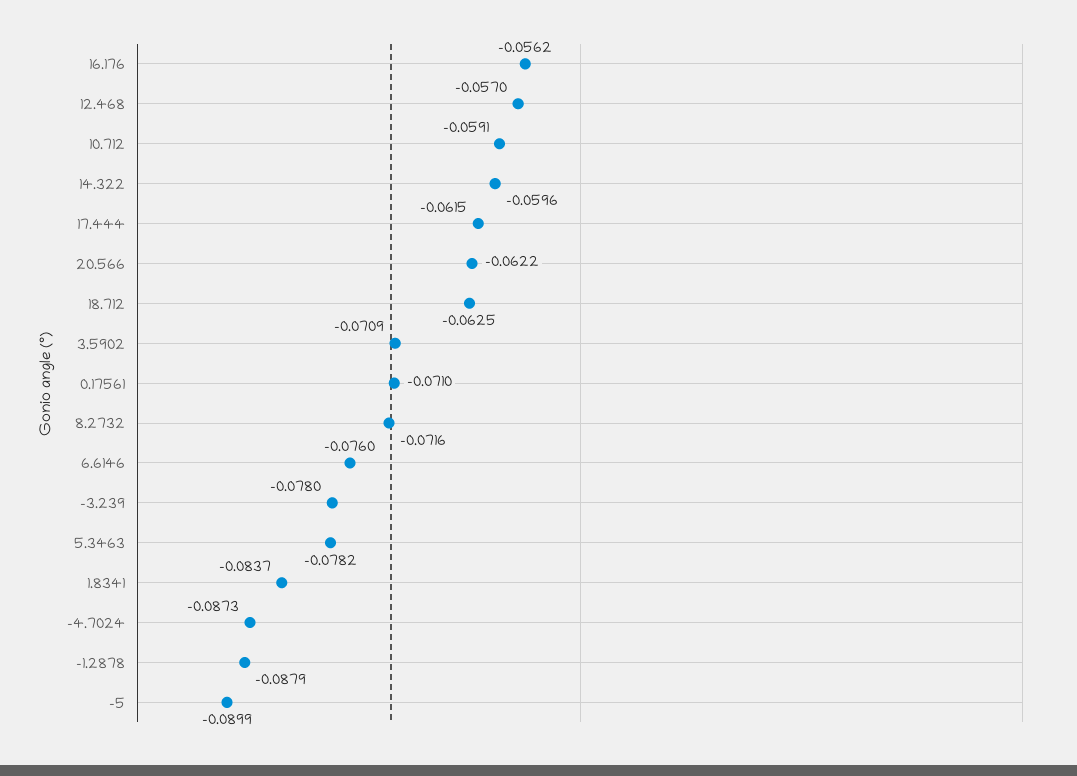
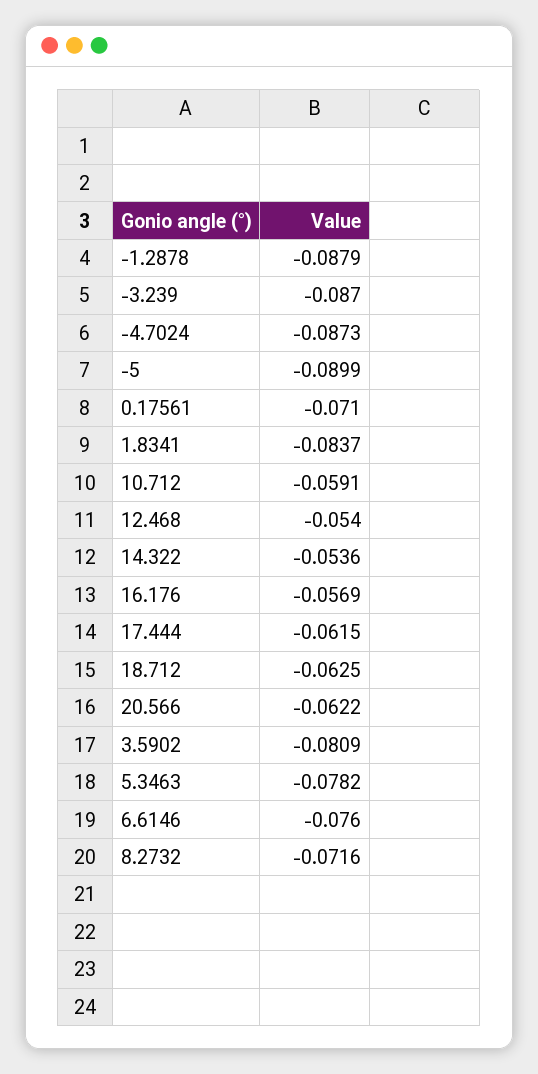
16.176: -0.0562 -> -0.0569
12.468: -0.057 -> -0.054
14.322: -0.0596 -> -0.0536
3.5902: -0.0709 -> -0.0809
-3.239: -0.078 -> -0.087

